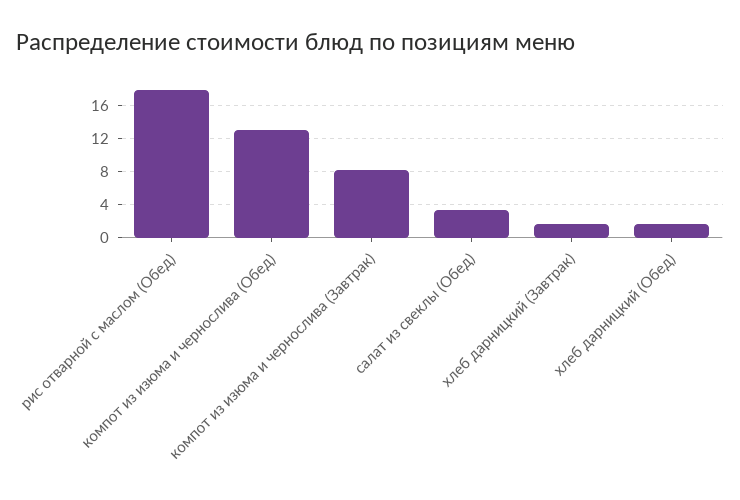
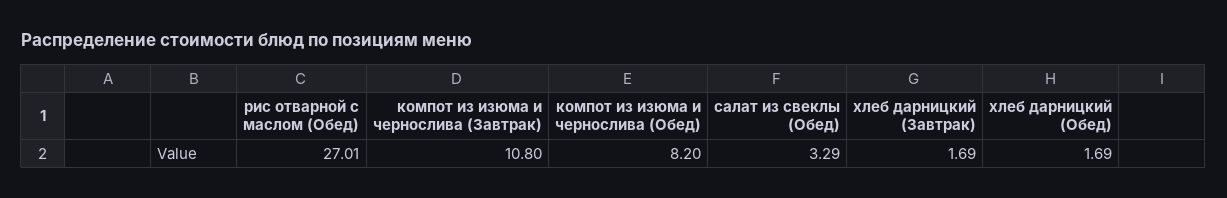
рис отварной с маслом (Обед): 18 -> 27.01
компот из изюма и чернослива (Обед): 13 -> 8.2
компот из изюма и чернослива (Завтрак): 8 -> 10.8

